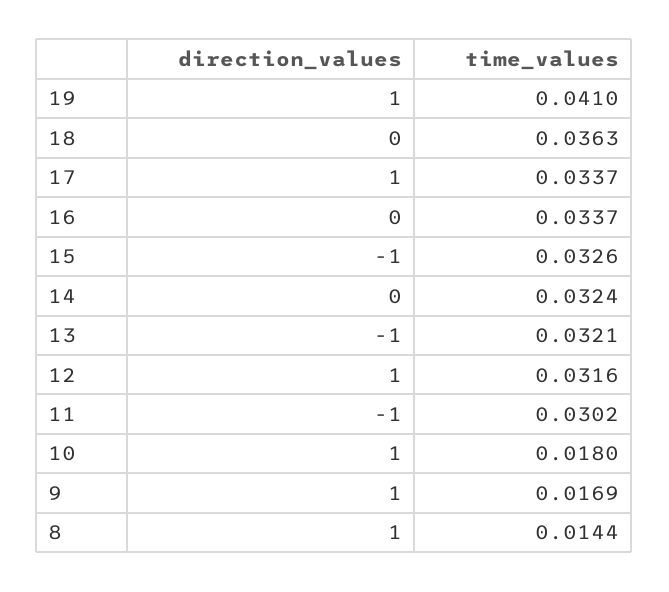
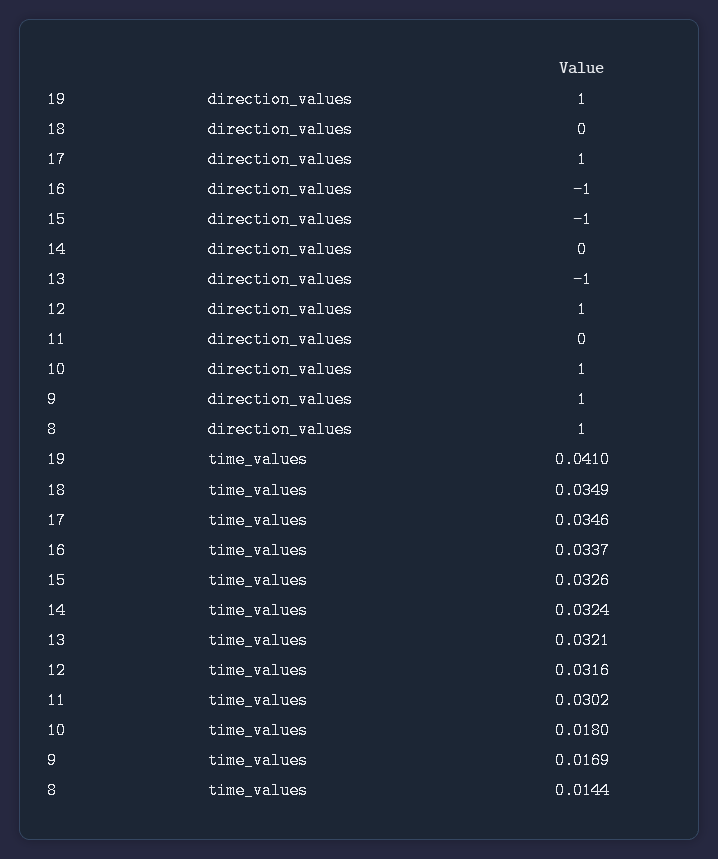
time_values, 18: 0.0363 -> 0.0349
time_values, 17: 0.0337 -> 0.0346
direction_values, 16: 0 -> -1
direction_values, 11: -1 -> 0

